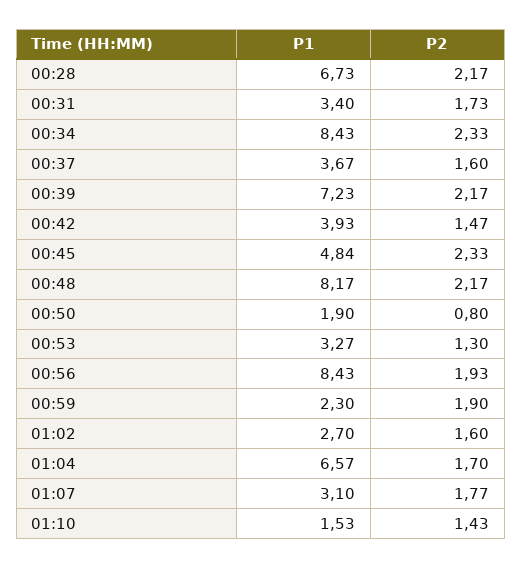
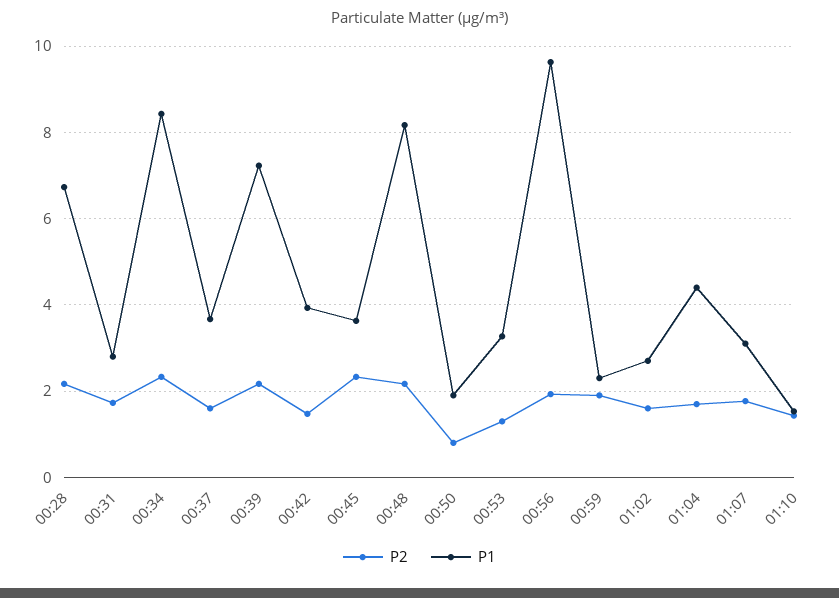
P1, 00:31: 3.4 -> 2.8
P1, 00:45: 4.84 -> 3.6
P1, 00:56: 8.43 -> 9.6
P1, 01:04: 6.57 -> 4.4

